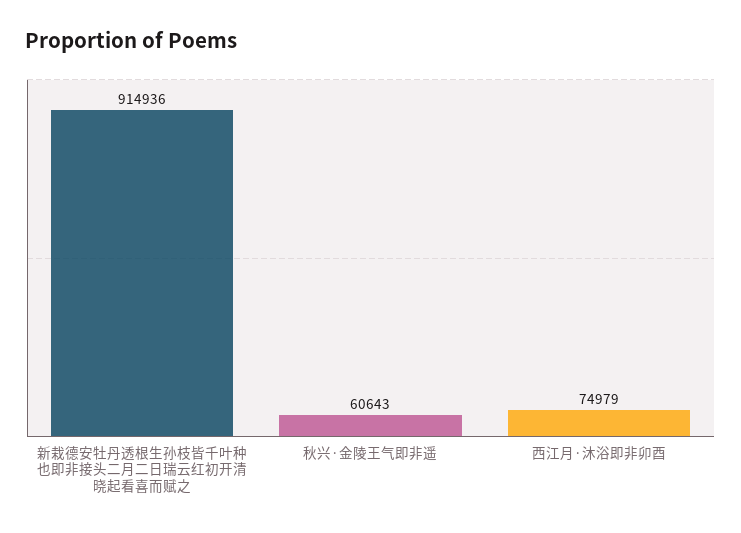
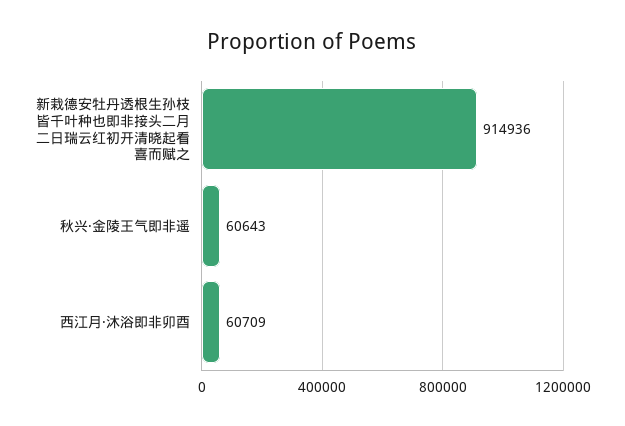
西江月·沐浴即非卯酉: 74979 -> 60709

